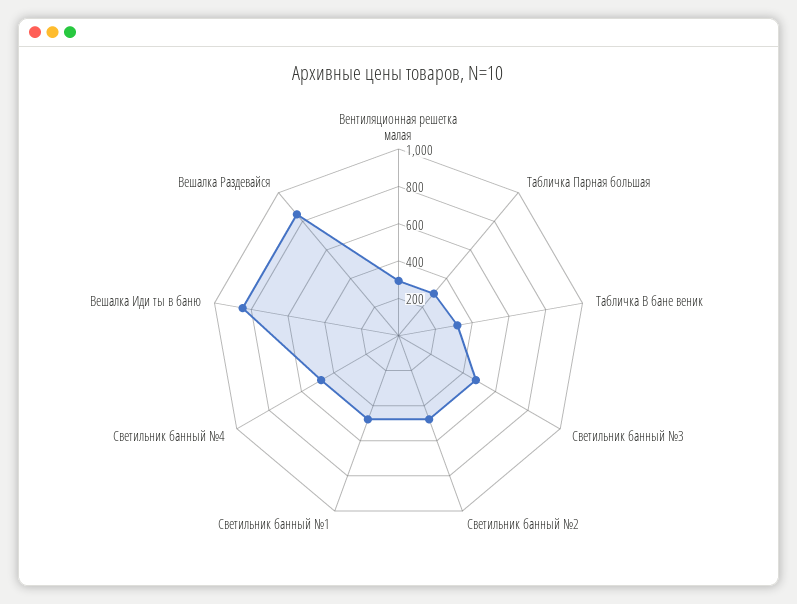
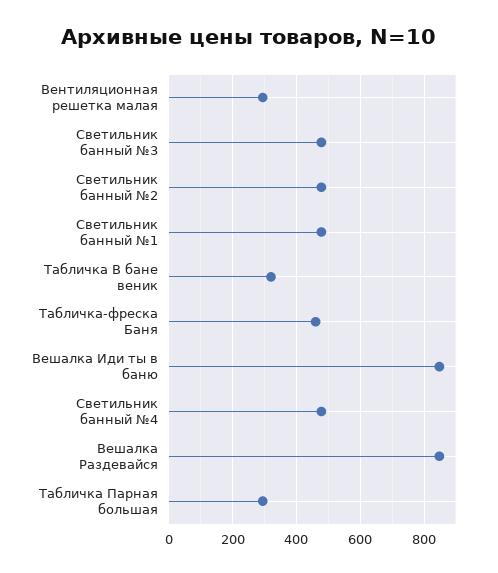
Табличка-фреска Баня: none -> 460

